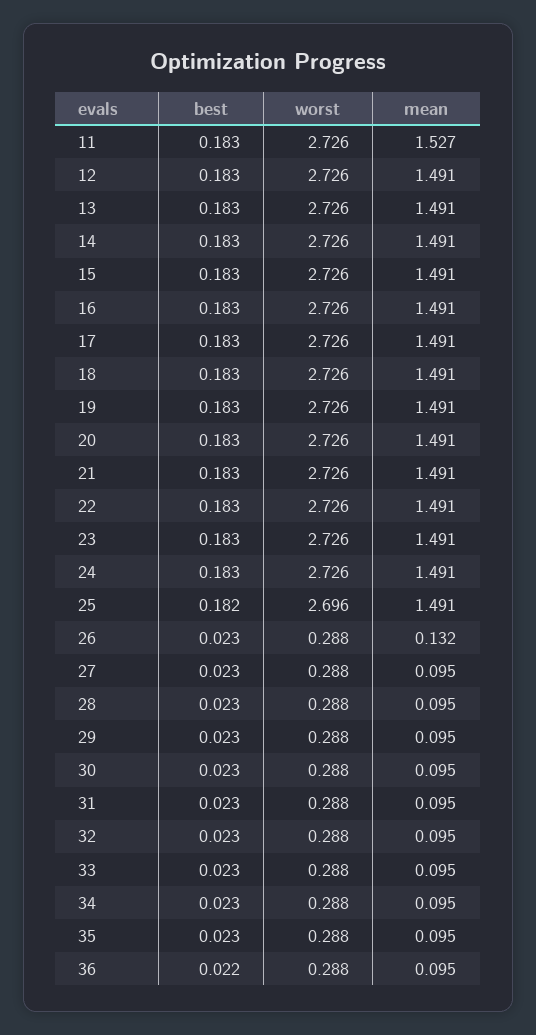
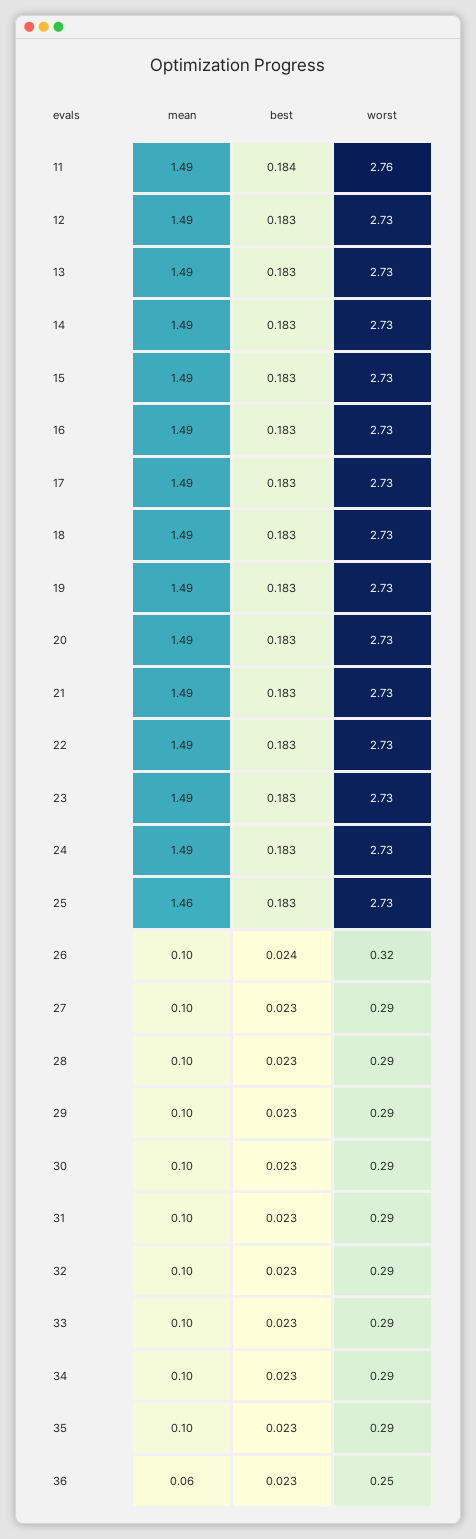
best, 11: 0.183 -> 0.184
worst, 11: 2.726 -> 2.76
mean, 11: 1.527 -> 1.49
best, 25: 0.182 -> 0.183
worst, 25: 2.696 -> 2.73
mean, 25: 1.491 -> 1.46
best, 26: 0.023 -> 0.024
worst, 26: 0.288 -> 0.32
mean, 26: 0.132 -> 0.1
best, 36: 0.022 -> 0.023
worst, 36: 0.288 -> 0.25
mean, 36: 0.095 -> 0.06

